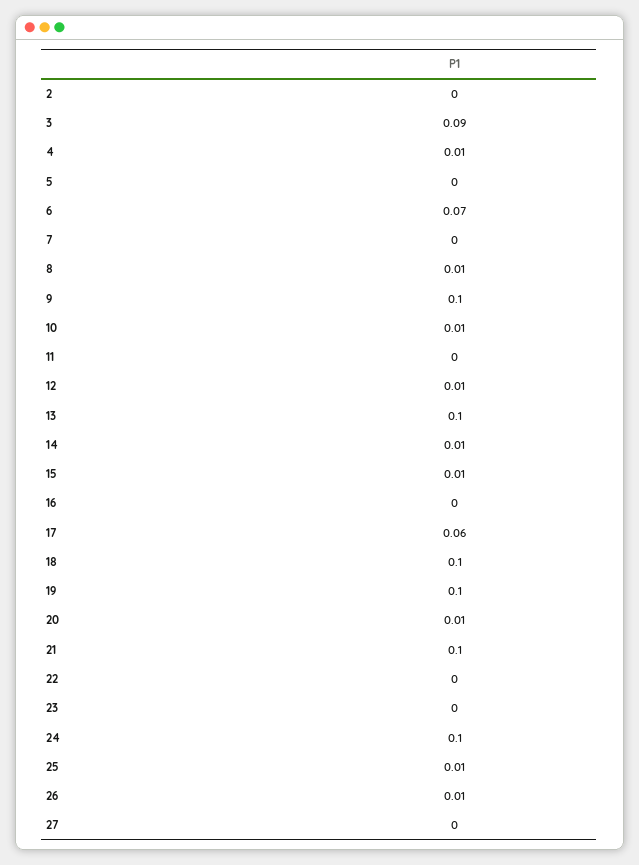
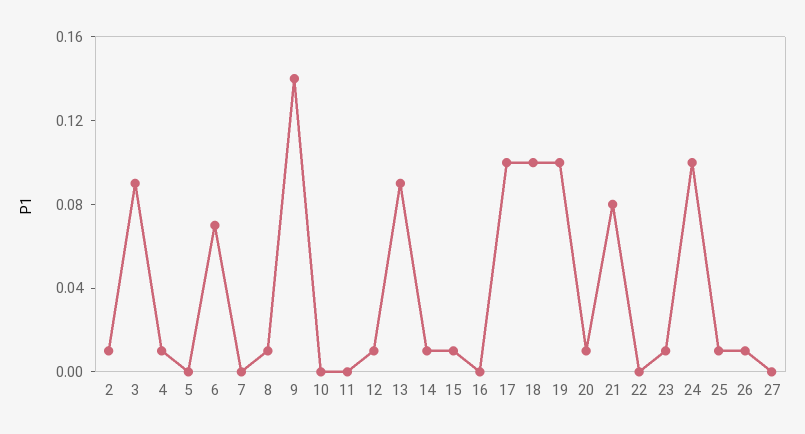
2: 0 -> 0.01
9: 0.1 -> 0.14
10: 0.01 -> 0
13: 0.1 -> 0.09
17: 0.06 -> 0.1
21: 0.1 -> 0.08
23: 0 -> 0.01

